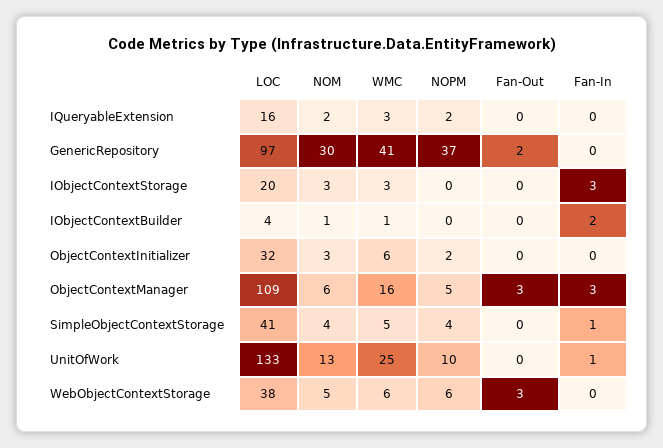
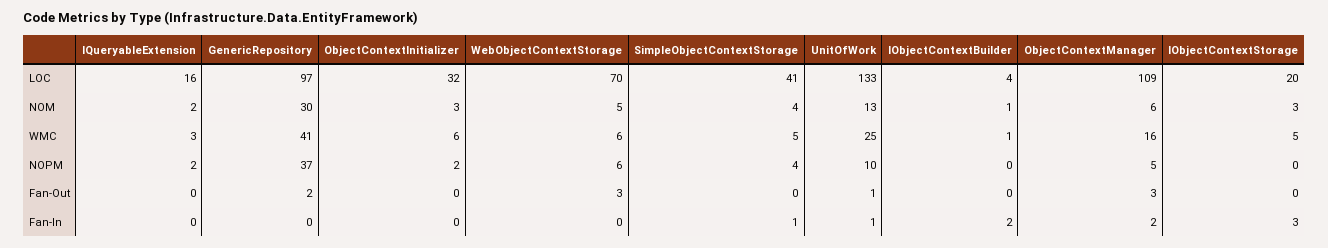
WMC, IObjectContextStorage: 3 -> 5
Fan-In, ObjectContextManager: 3 -> 2
Fan-Out, UnitOfWork: 0 -> 1
LOC, WebObjectContextStorage: 38 -> 70

